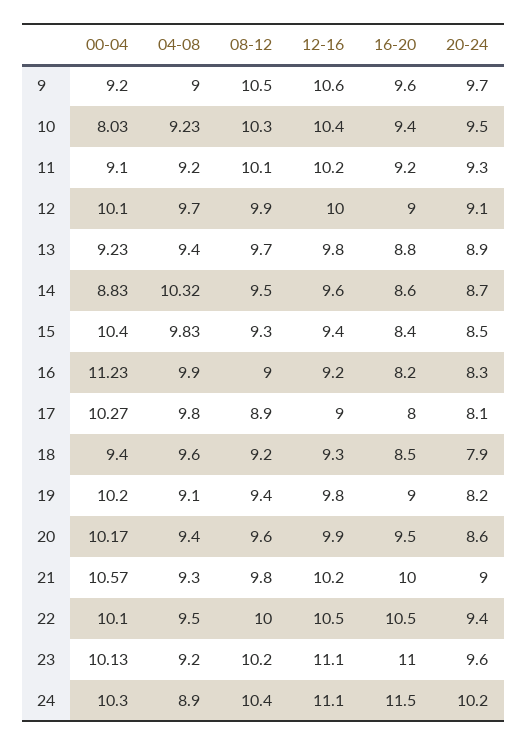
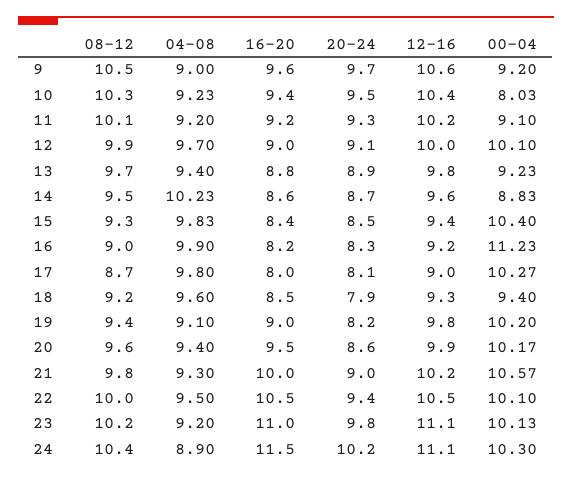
04-08, 14: 10.32 -> 10.23
08-12, 17: 8.9 -> 8.7
20-24, 23: 9.6 -> 9.8

